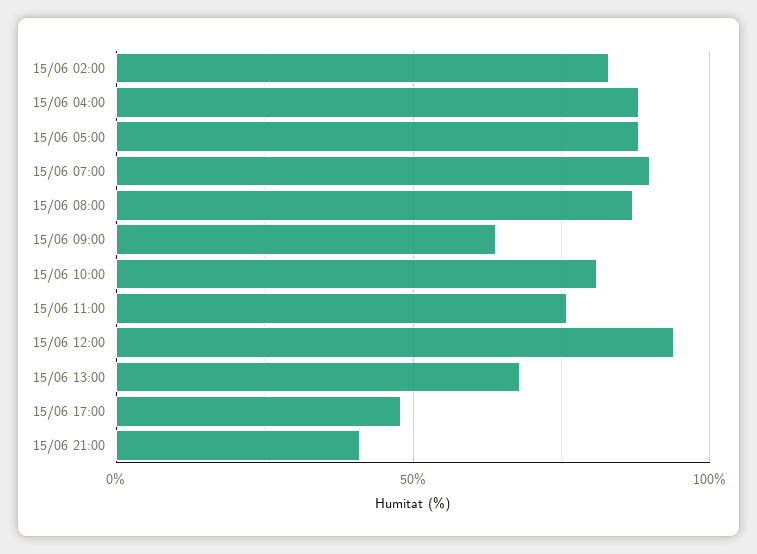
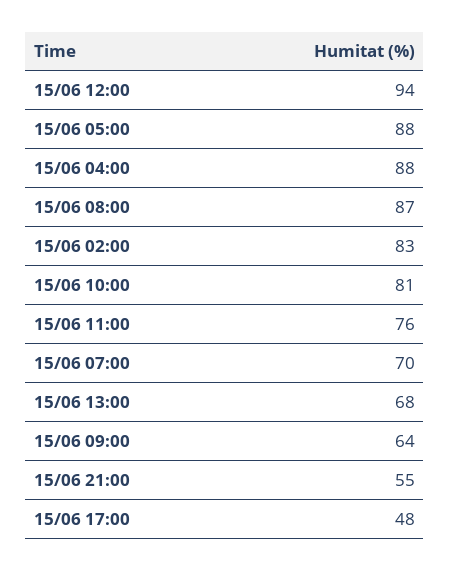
15/06 07:00: 90 -> 70
15/06 21:00: 40 -> 55

